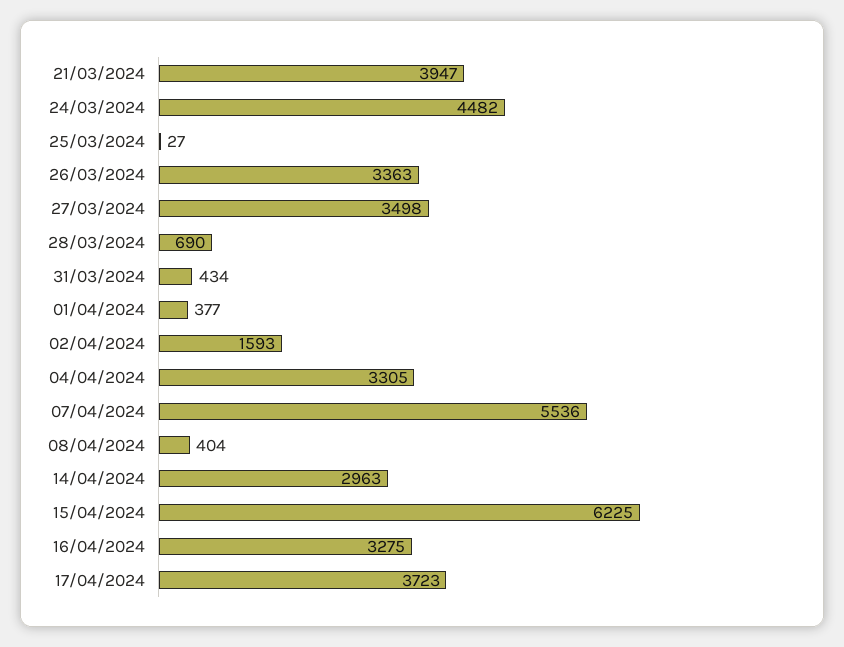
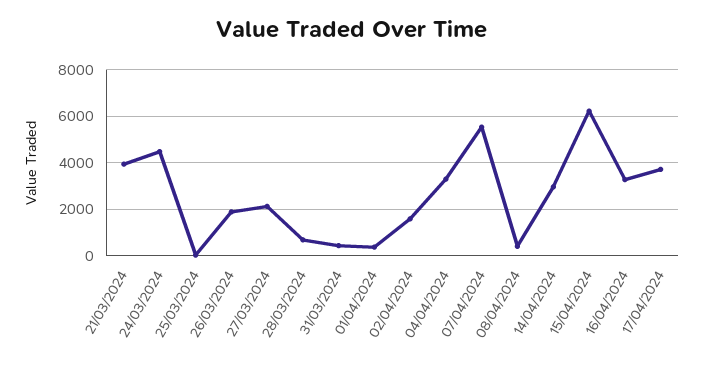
26/03/2024: 3363 -> 2000
27/03/2024: 3498 -> 2000

